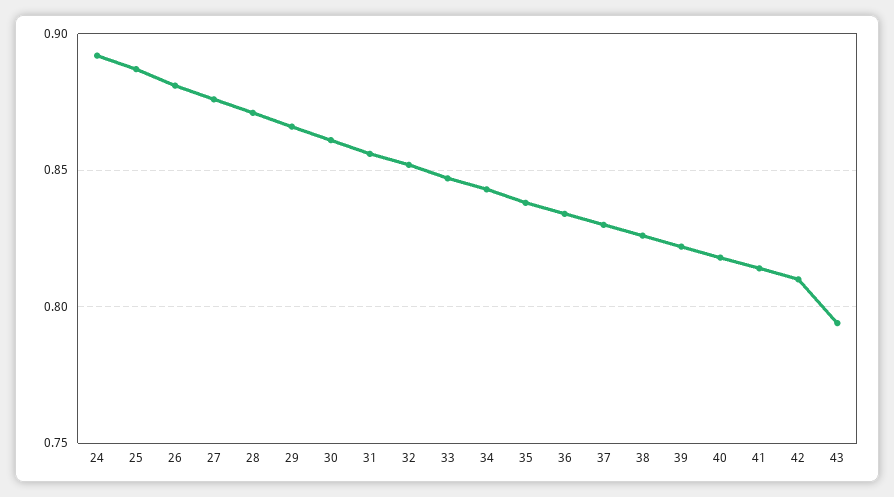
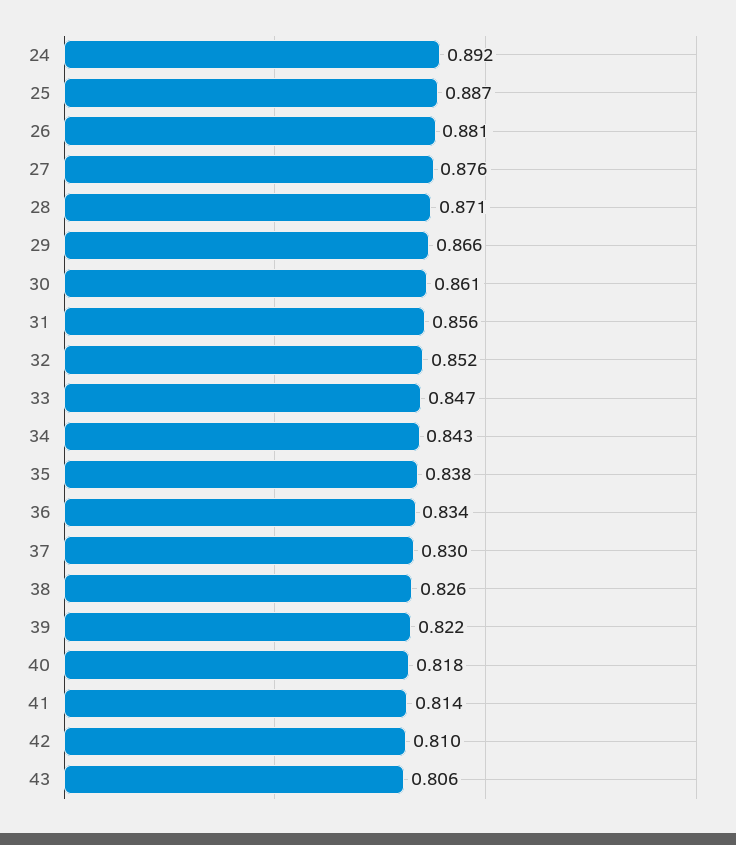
43: 0.795 -> 0.806

